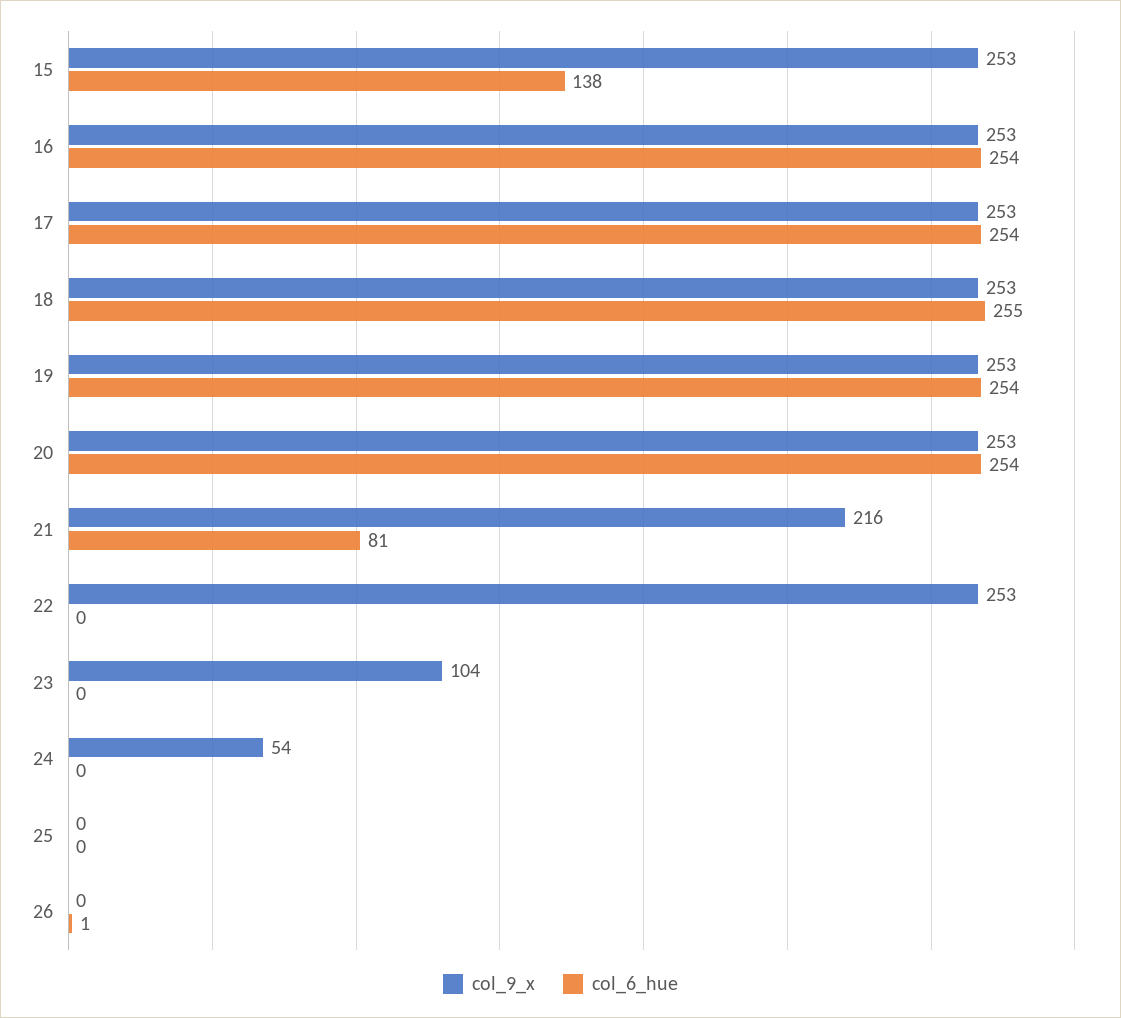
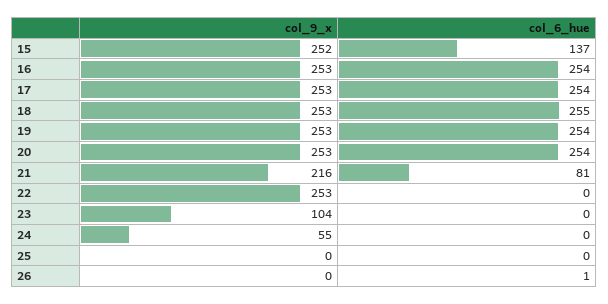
col_9_x, 15: 253 -> 252
col_6_hue, 15: 138 -> 137
col_9_x, 24: 54 -> 55

